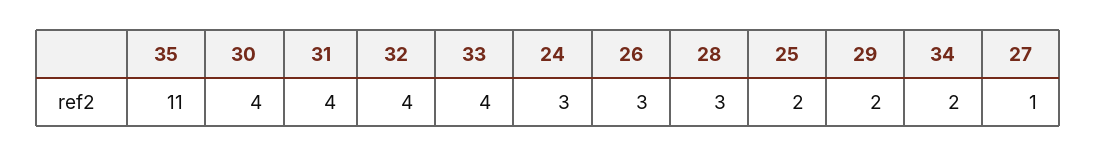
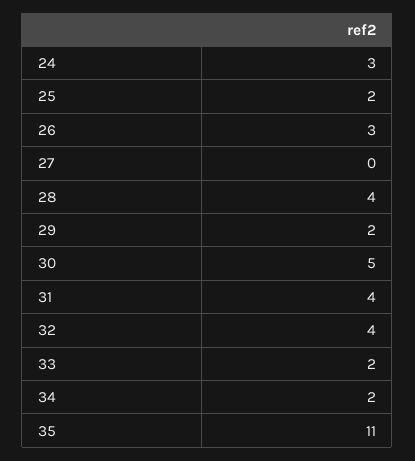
30: 4 -> 5
33: 4 -> 2
28: 3 -> 4
27: 1 -> 0

